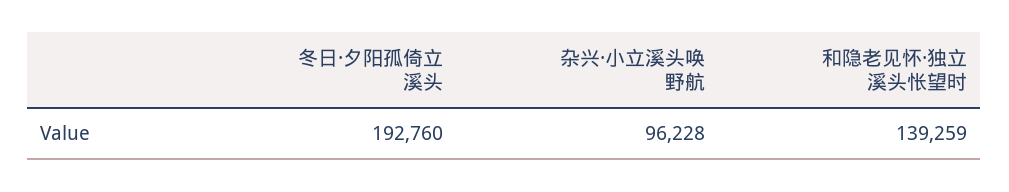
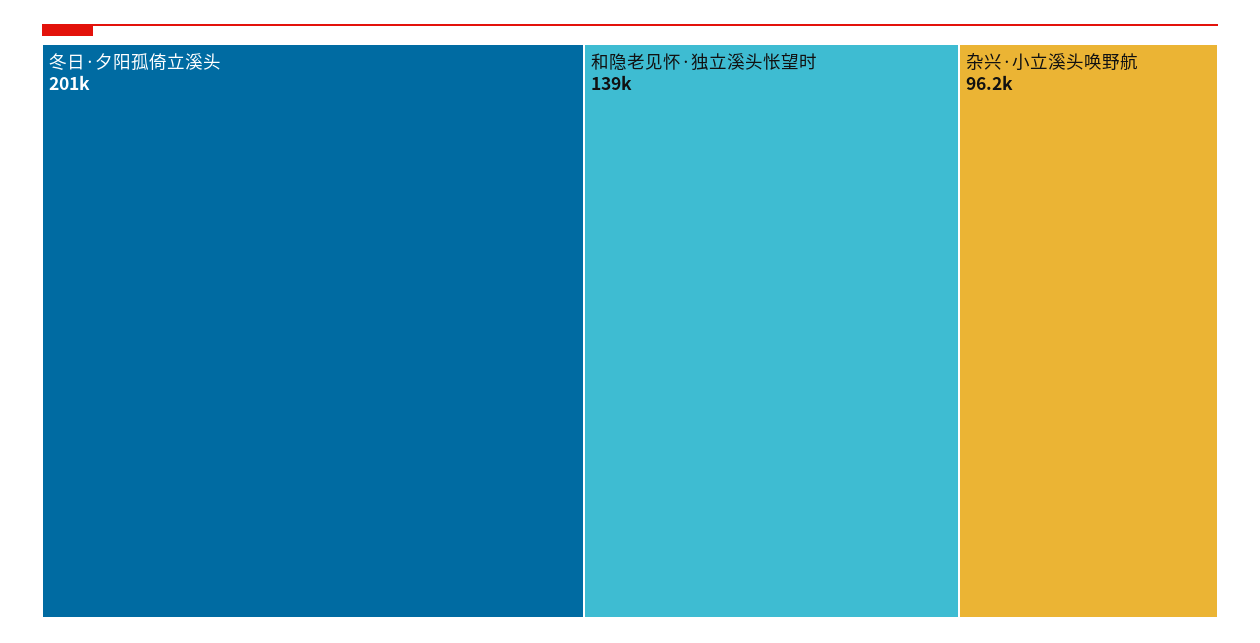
冬日·夕阳孤倚立溪头: 192760 -> 201000

